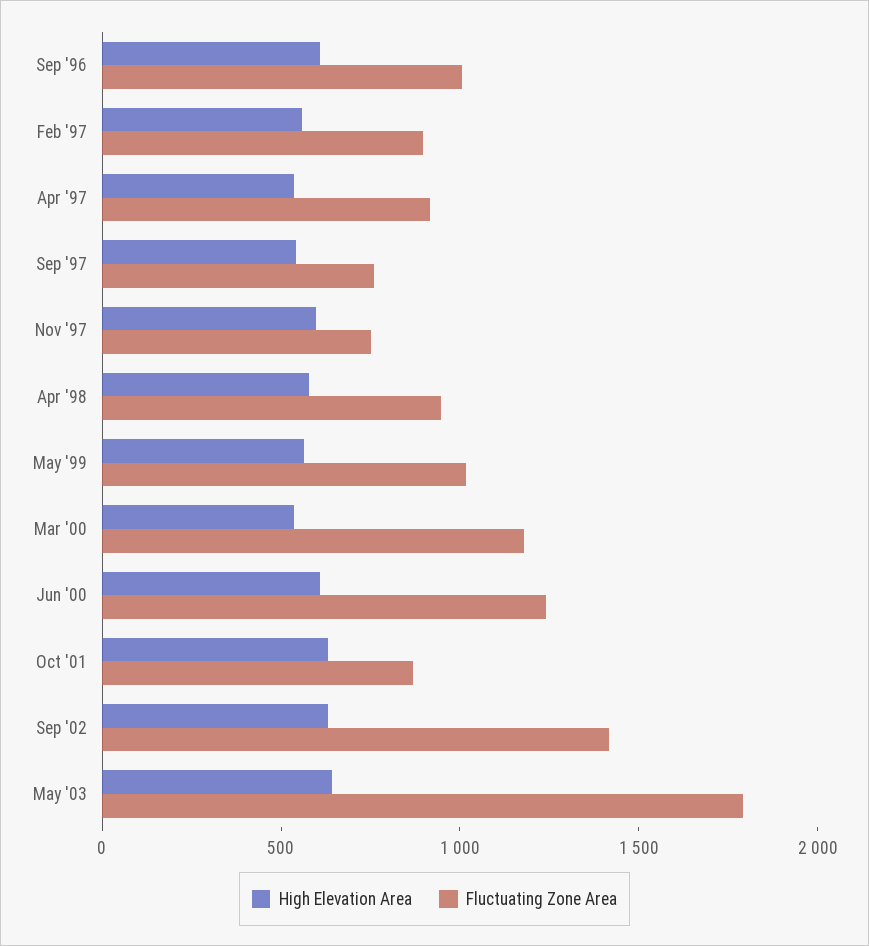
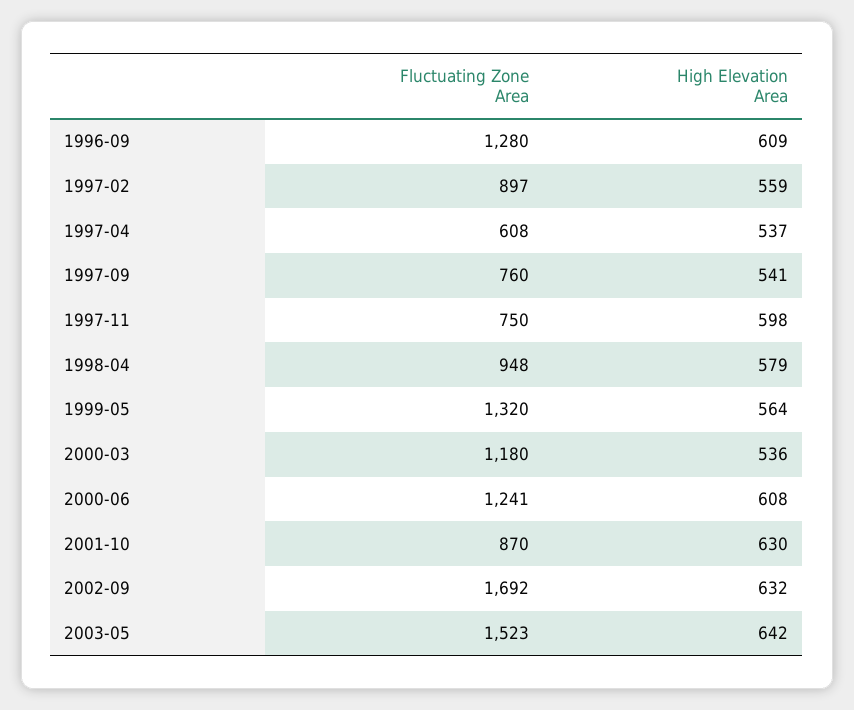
Fluctuating Zone Area, Sep '96: 1000 -> 1280
Fluctuating Zone Area, Apr '97: 900 -> 608
Fluctuating Zone Area, May '99: 1000 -> 1320
Fluctuating Zone Area, Sep '02: 1400 -> 1692
Fluctuating Zone Area, May '03: 1800 -> 1523

